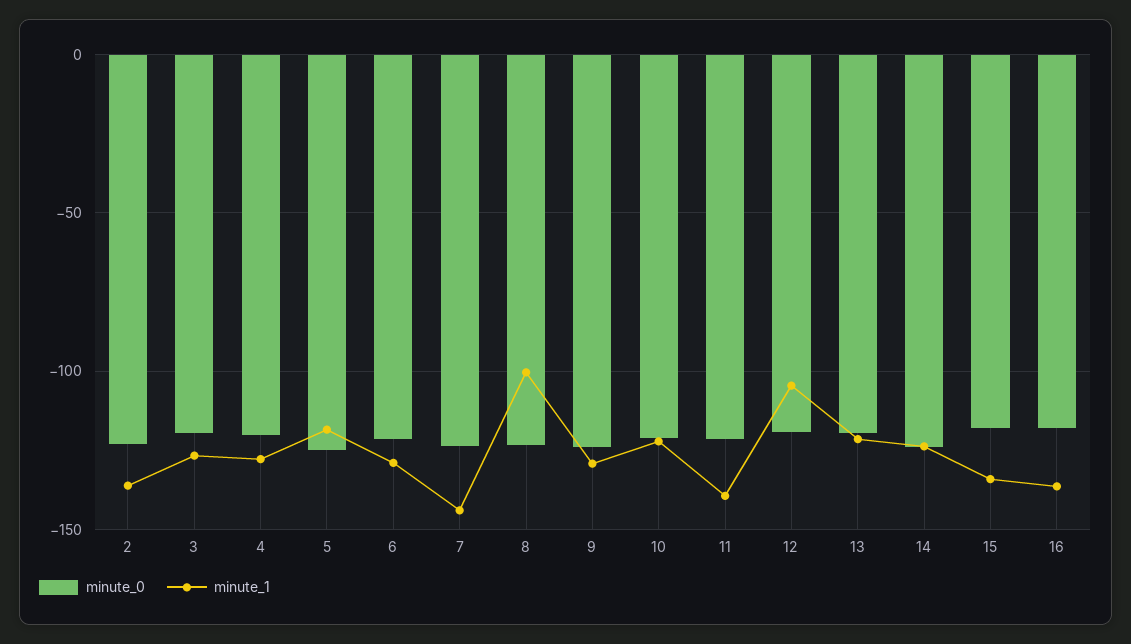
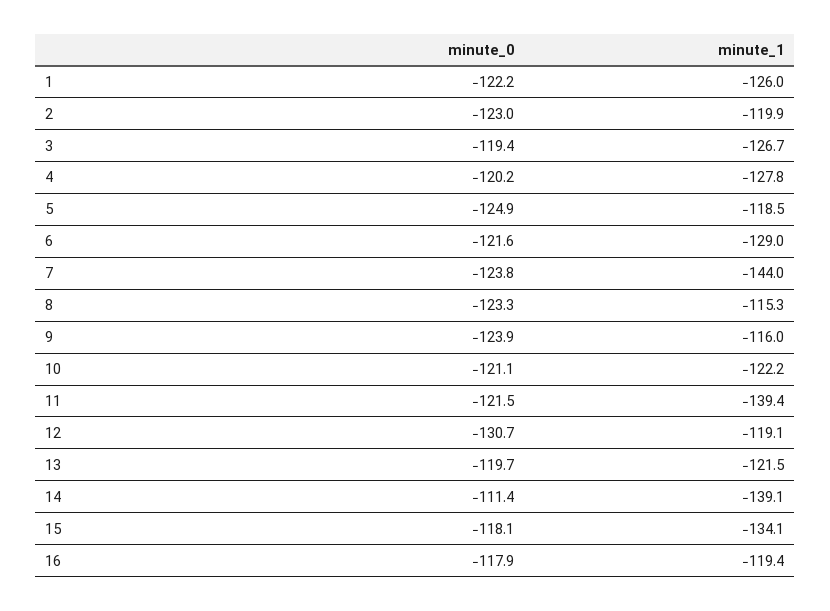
minute_1, 2: -135 -> -119.9
minute_1, 8: -100 -> -115.3
minute_1, 9: -130 -> -116
minute_0, 12: -120 -> -130.7
minute_1, 12: -105 -> -119.1
minute_0, 14: -125 -> -111.4
minute_1, 14: -125 -> -139.1
minute_1, 16: -135 -> -119.4
minute_0, 1: none -> -122.2
minute_1, 1: none -> -126

